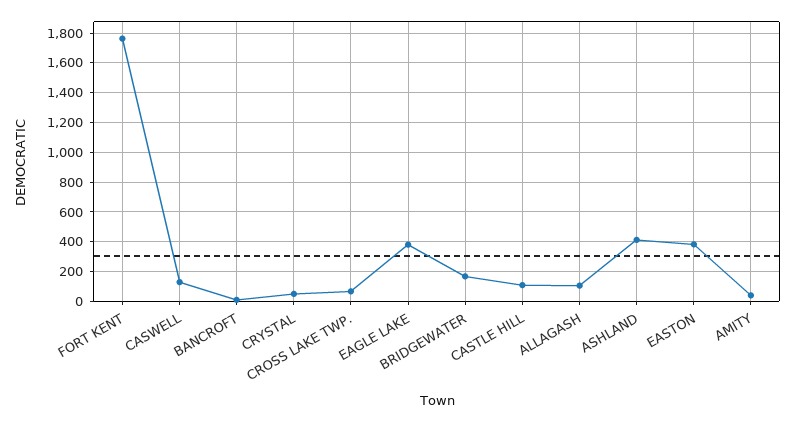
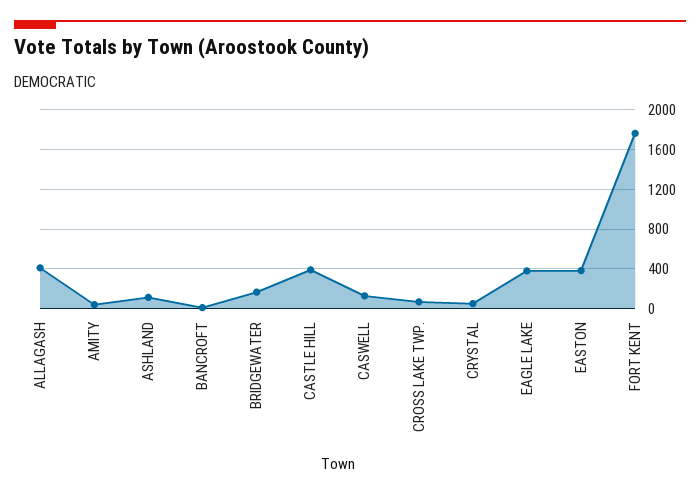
CASTLE HILL: 100 -> 400
ALLAGASH: 100 -> 400
ASHLAND: 400 -> 100

